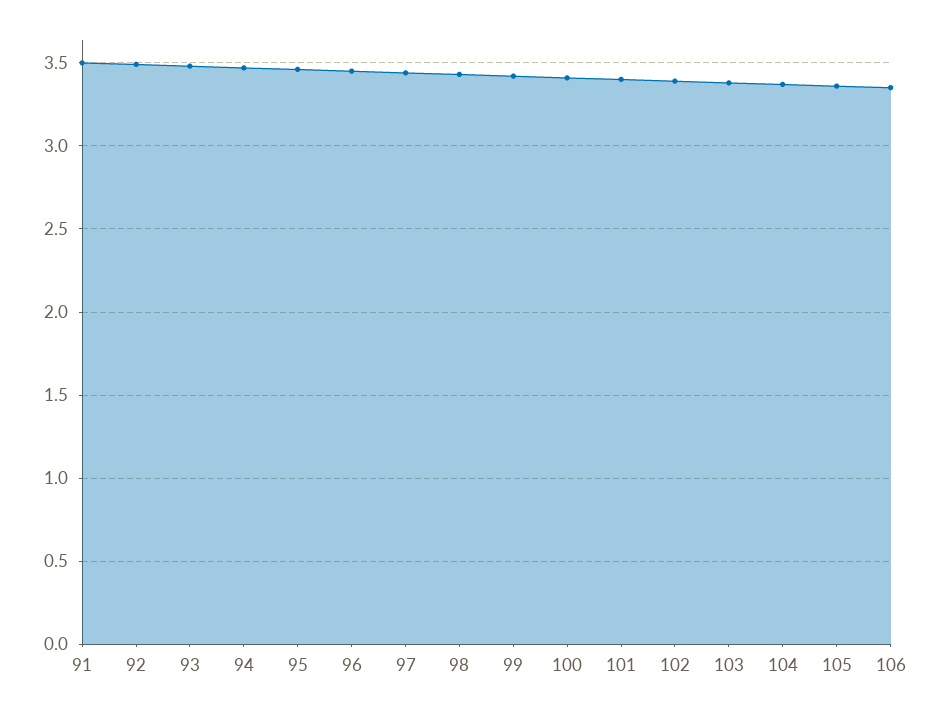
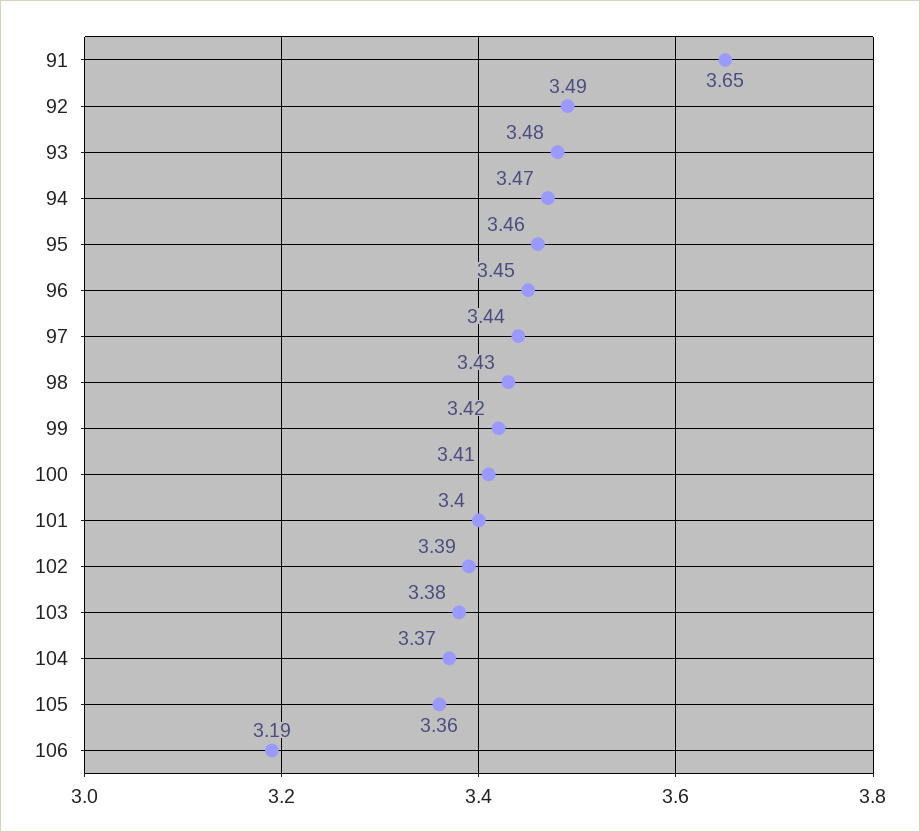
91: 3.5 -> 3.65
106: 3.35 -> 3.19

